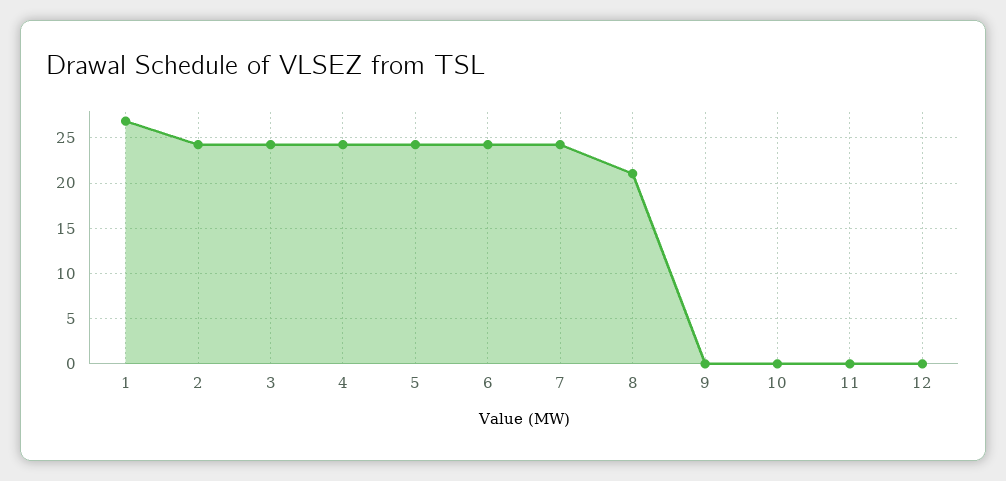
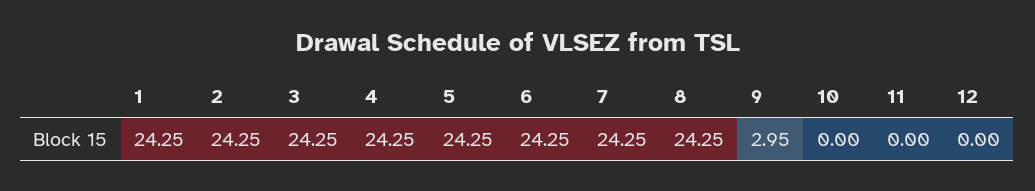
1: 27 -> 24.25
8: 21 -> 24.25
9: 0 -> 2.95

